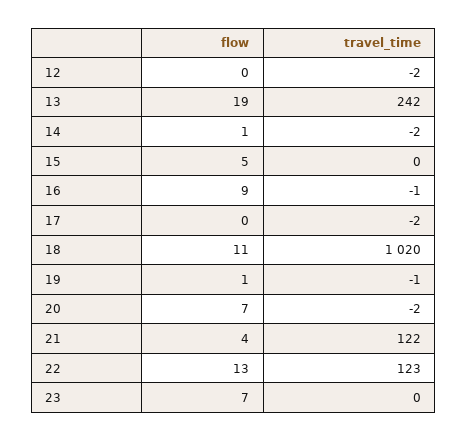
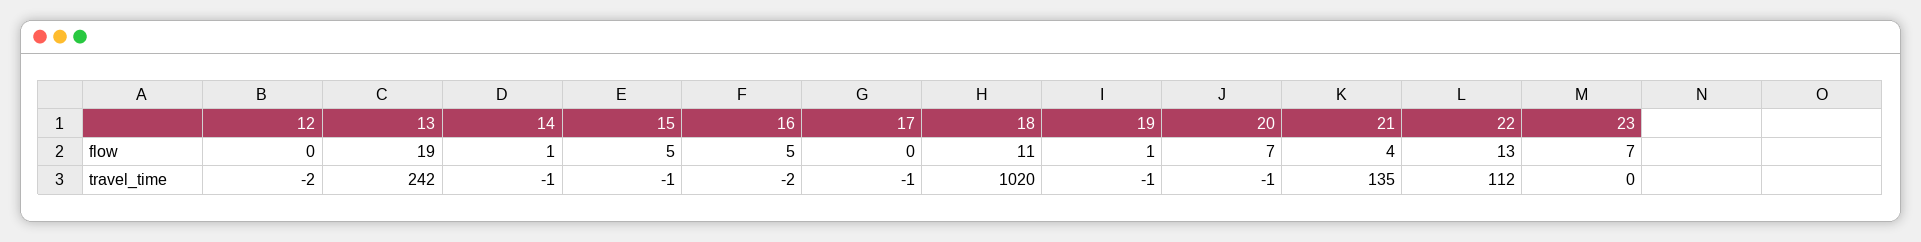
travel_time, 14: -2 -> -1
travel_time, 15: 0 -> -1
flow, 16: 9 -> 5
travel_time, 16: -1 -> -2
travel_time, 17: -2 -> -1
travel_time, 20: -2 -> -1
travel_time, 21: 122 -> 135
travel_time, 22: 123 -> 112

